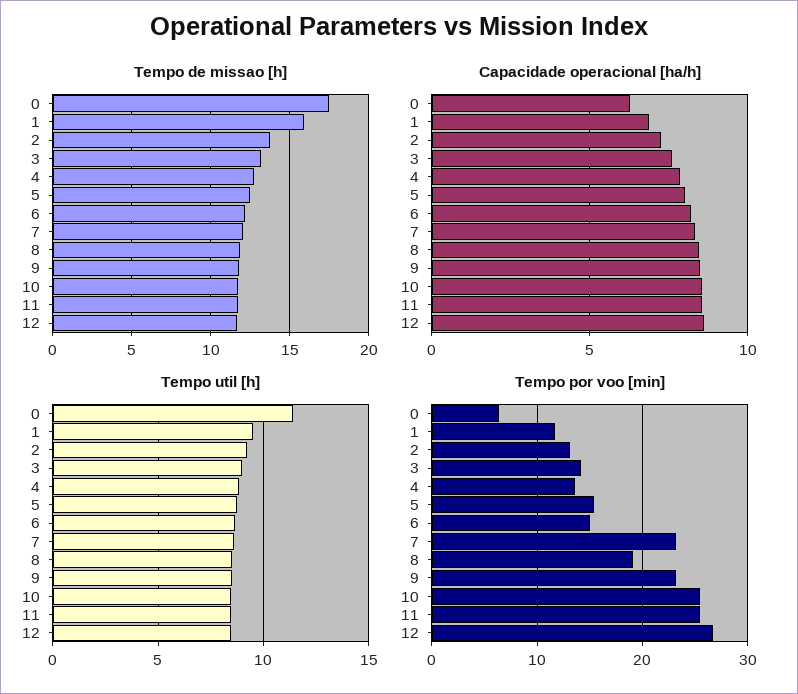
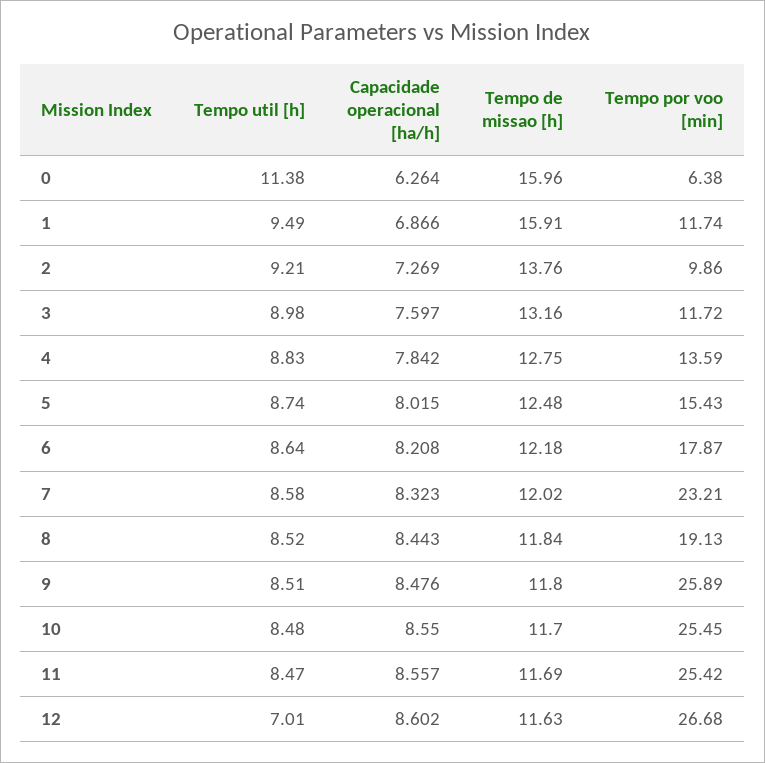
Tempo de missao [h], 0: 17.5 -> 15.96
Tempo util [h], 12: 8.5 -> 7.01
Tempo por voo [min], 2: 13 -> 9.86
Tempo por voo [min], 3: 14 -> 11.72
Tempo por voo [min], 6: 15 -> 17.87
Tempo por voo [min], 9: 23 -> 25.89

